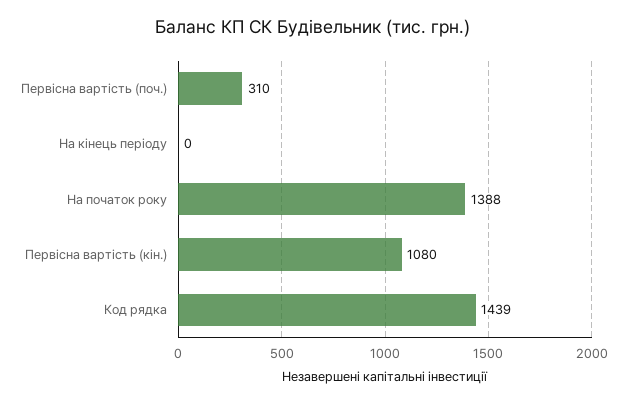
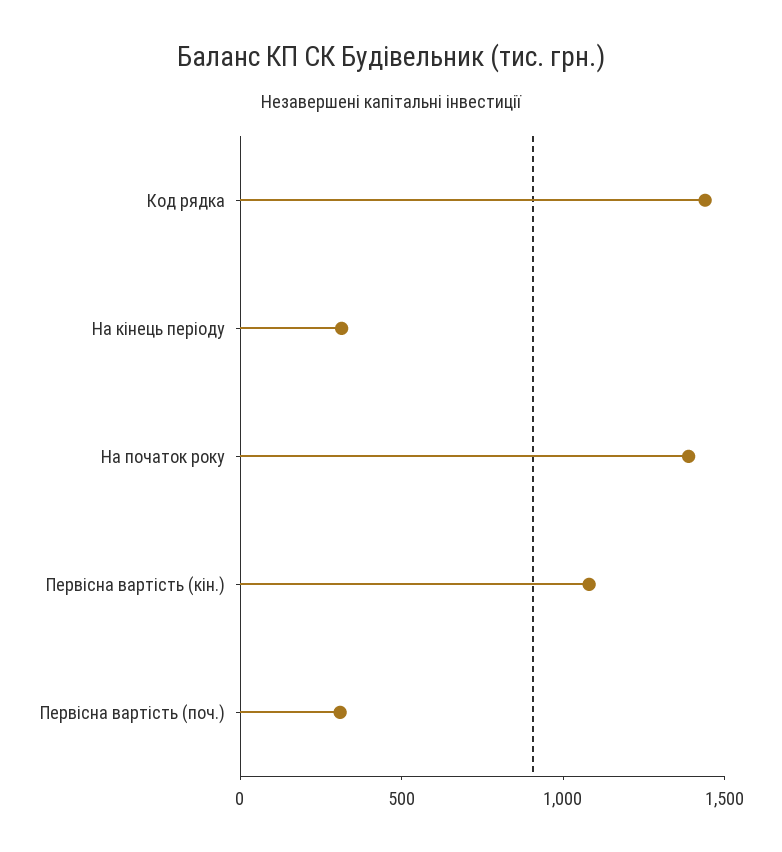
На кінець періоду: 0 -> 300

